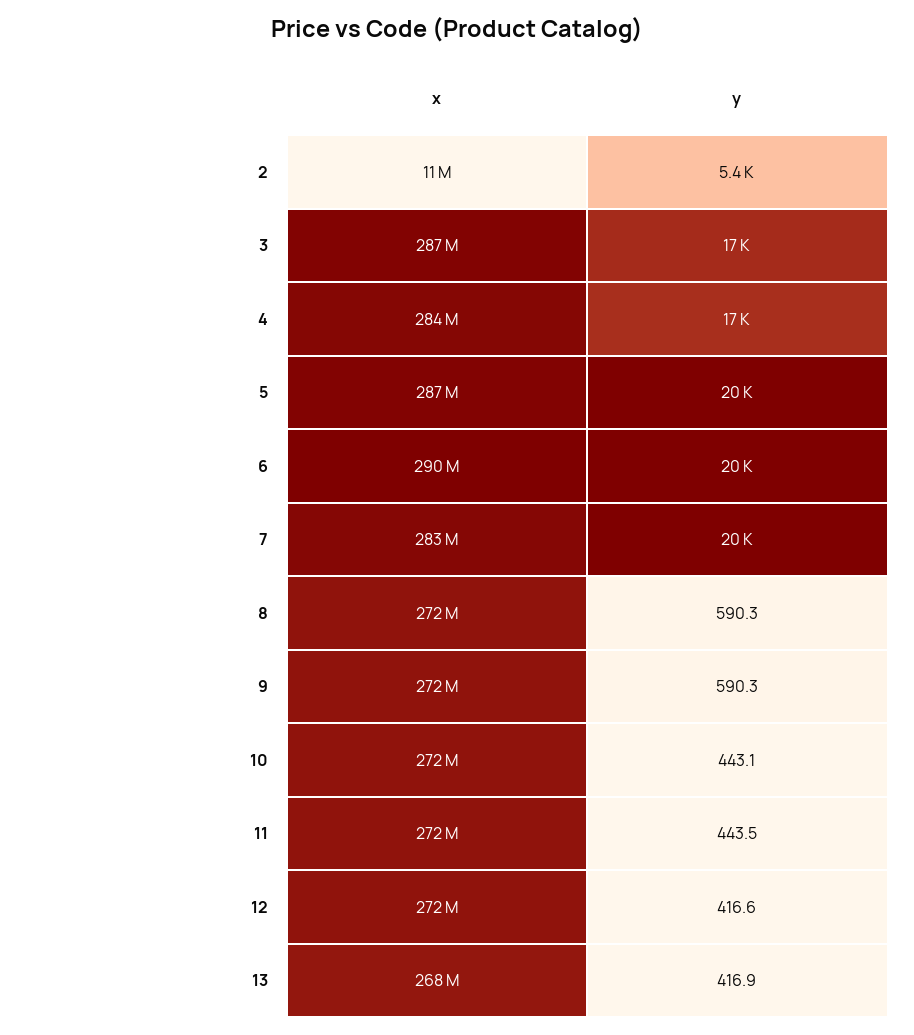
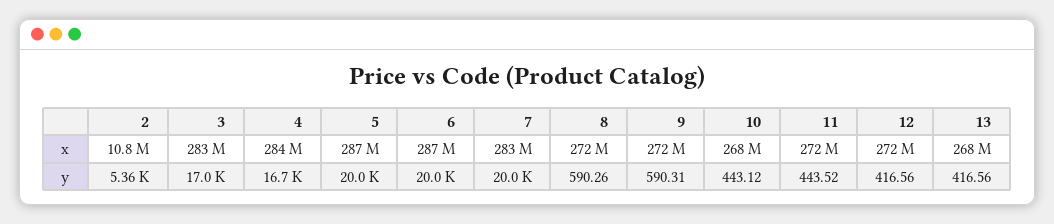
x, 3: 287000000 -> 283000000
x, 6: 290000000 -> 287000000
x, 10: 272000000 -> 268000000
y, 13: 416.9 -> 416.56

